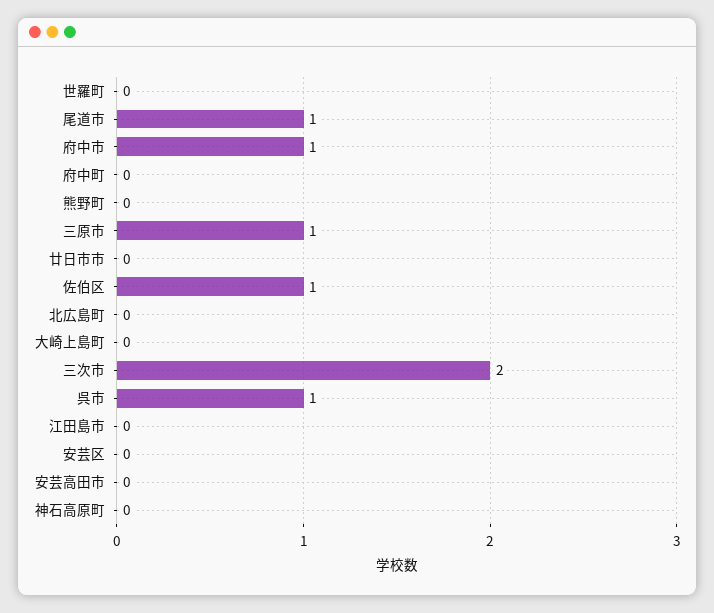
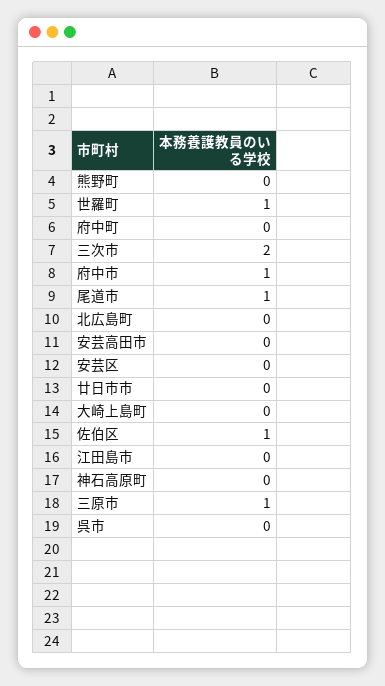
世羅町: 0 -> 1
呉市: 1 -> 0

